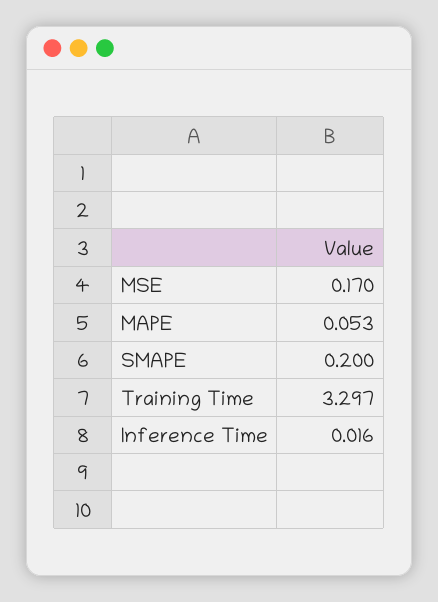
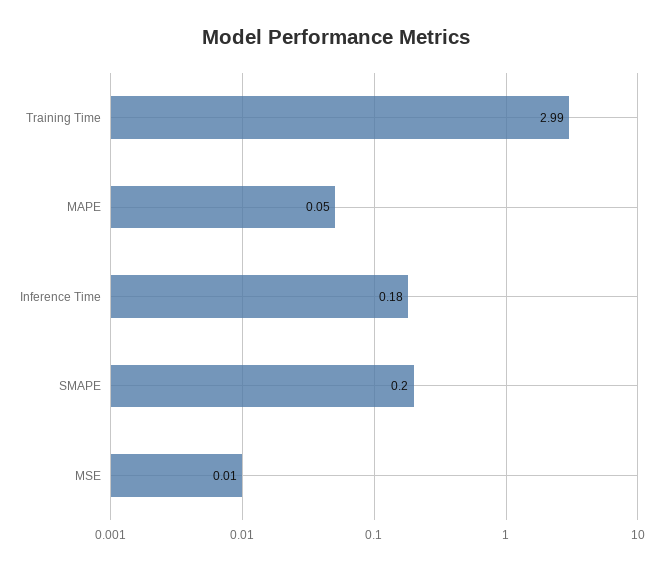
MSE: 0.17 -> 0.01
Training Time: 3.297 -> 2.99
Inference Time: 0.016 -> 0.18

